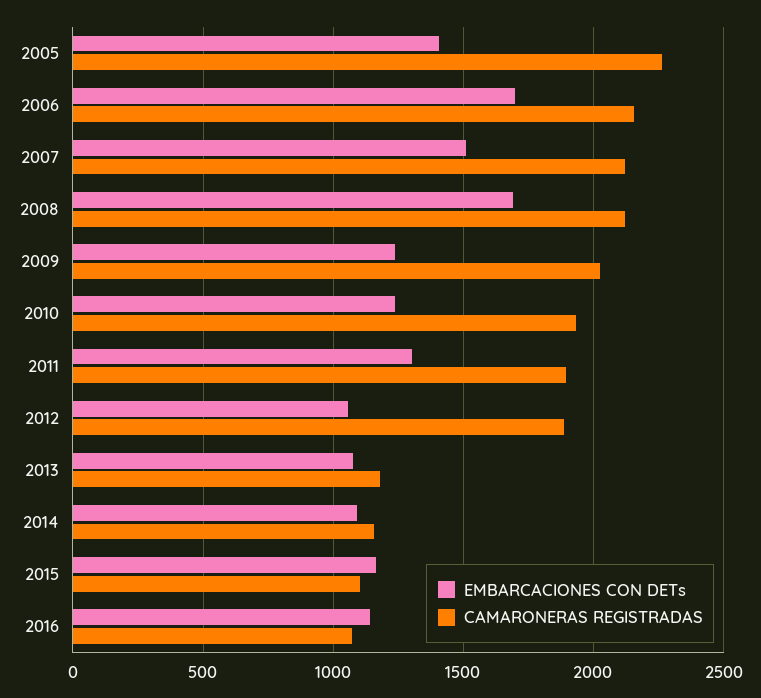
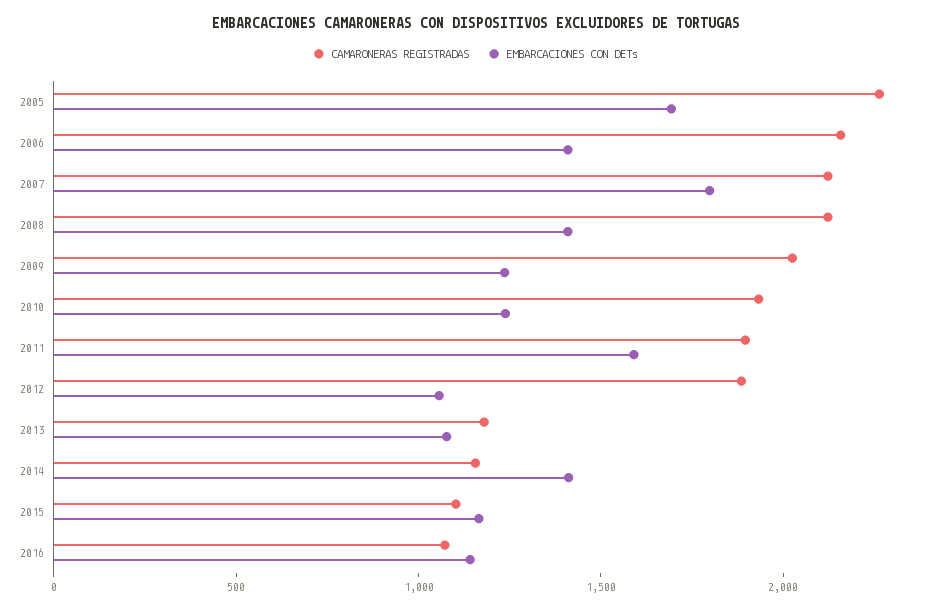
EMBARCACIONES CON DETs, 2005: 1400 -> 1700
EMBARCACIONES CON DETs, 2006: 1700 -> 1400
EMBARCACIONES CON DETs, 2007: 1500 -> 1800
EMBARCACIONES CON DETs, 2008: 1700 -> 1400
EMBARCACIONES CON DETs, 2011: 1300 -> 1600
EMBARCACIONES CON DETs, 2014: 1100 -> 1400

